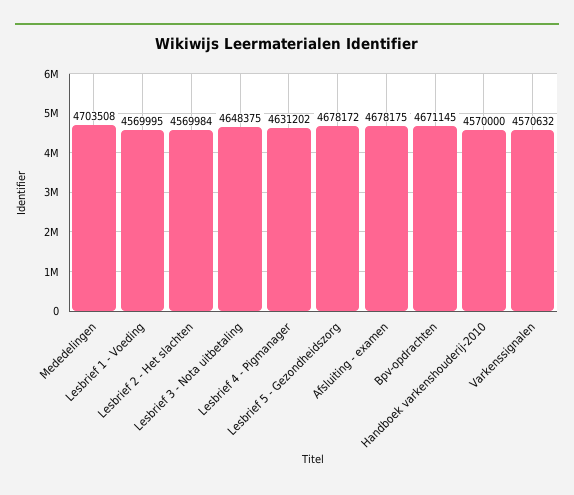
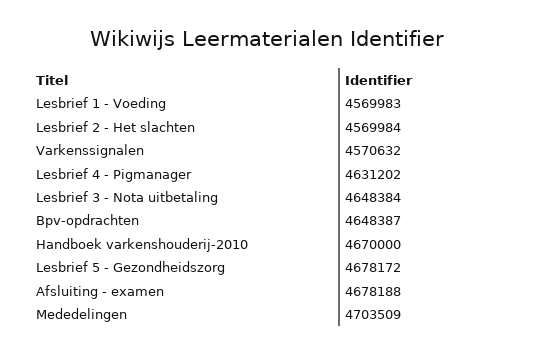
Mededelingen: 4703508 -> 4703509
Lesbrief 1 - Voeding: 4569995 -> 4569983
Lesbrief 3 - Nota uitbetaling: 4648375 -> 4648384
Afsluiting - examen: 4678175 -> 4678188
Bpv-opdrachten: 4671145 -> 4648387
Handboek varkenshouderij-2010: 4570000 -> 4670000

